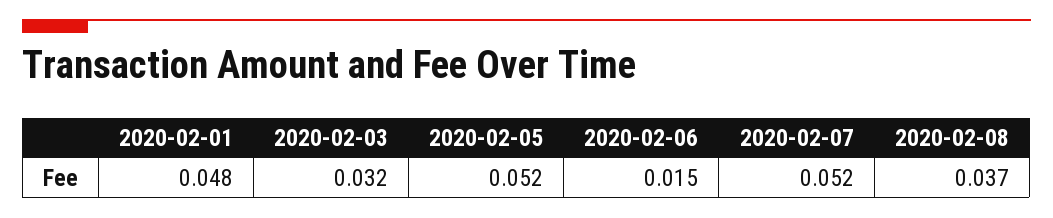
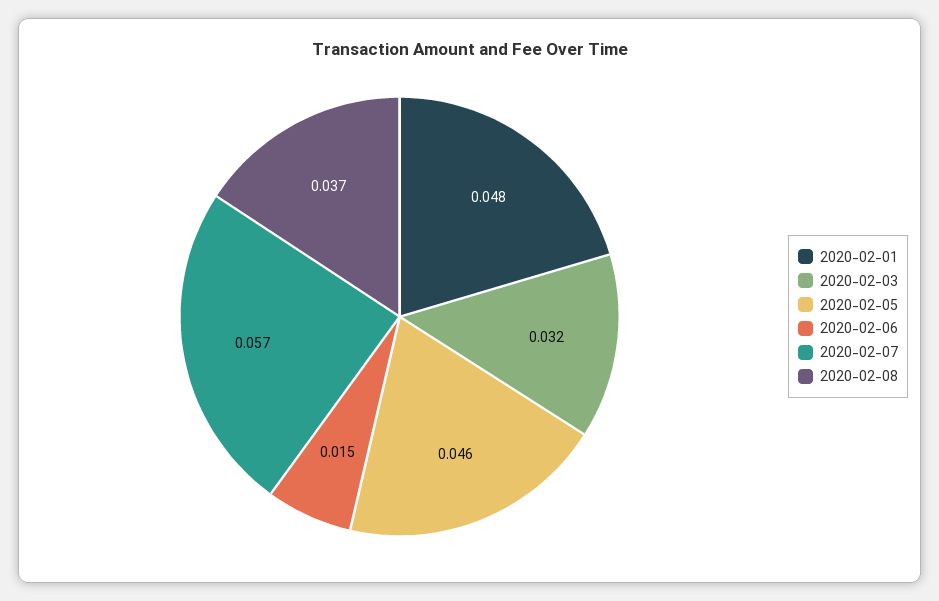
2020-02-05: 0.052 -> 0.046
2020-02-07: 0.052 -> 0.057

